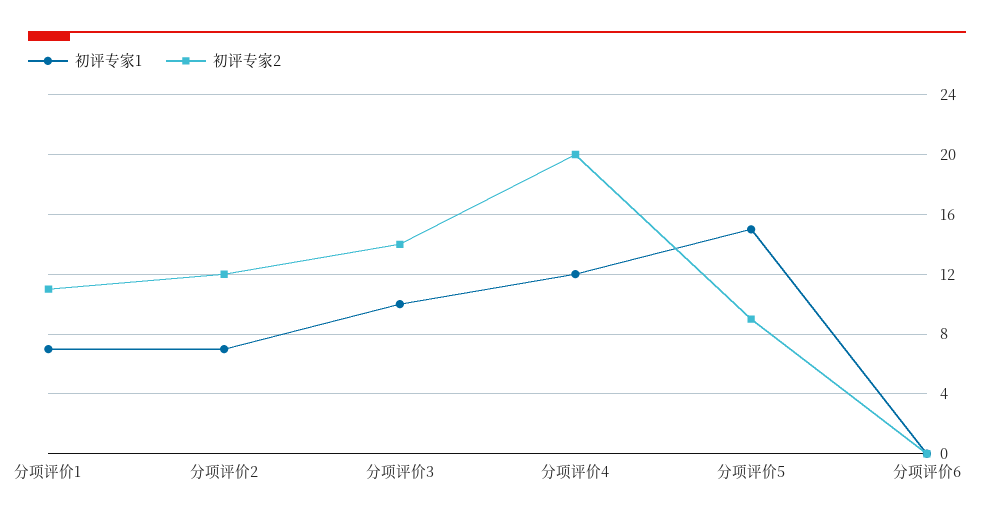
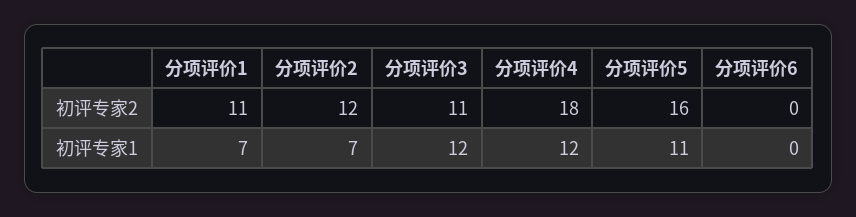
初评专家1, 分项评价3: 10 -> 12
初评专家2, 分项评价3: 14 -> 11
初评专家2, 分项评价4: 20 -> 18
初评专家1, 分项评价5: 15 -> 11
初评专家2, 分项评价5: 9 -> 16

